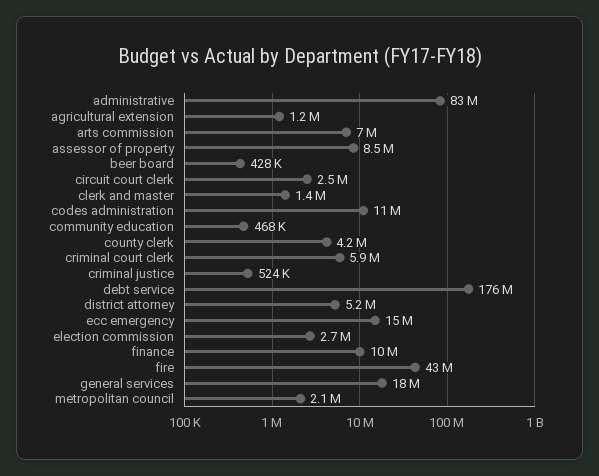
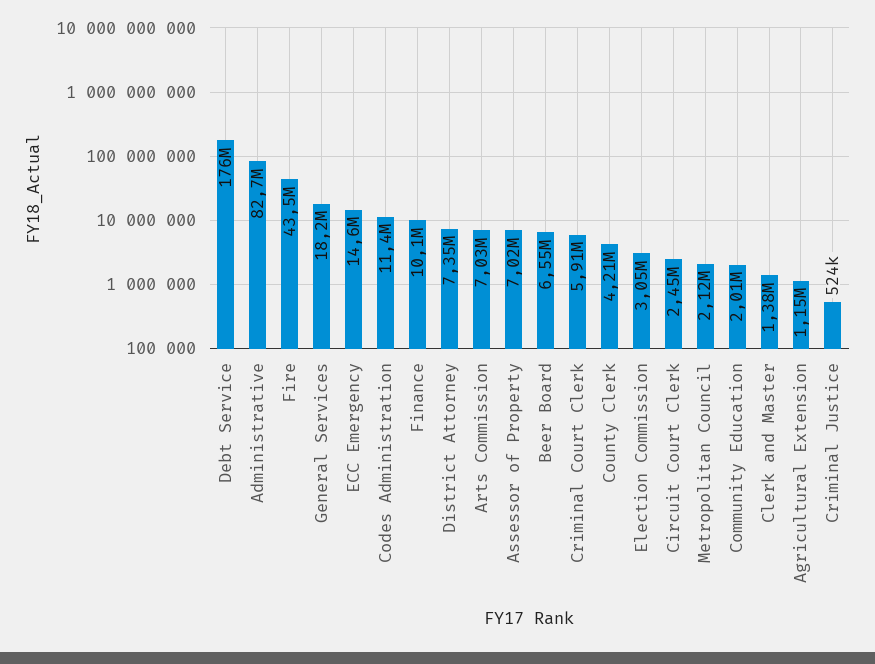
assessor of property: 8500000 -> 7020000
beer board: 428000 -> 6550000
community education: 468000 -> 2010000
district attorney: 5200000 -> 7350000
election commission: 2700000 -> 3050000

